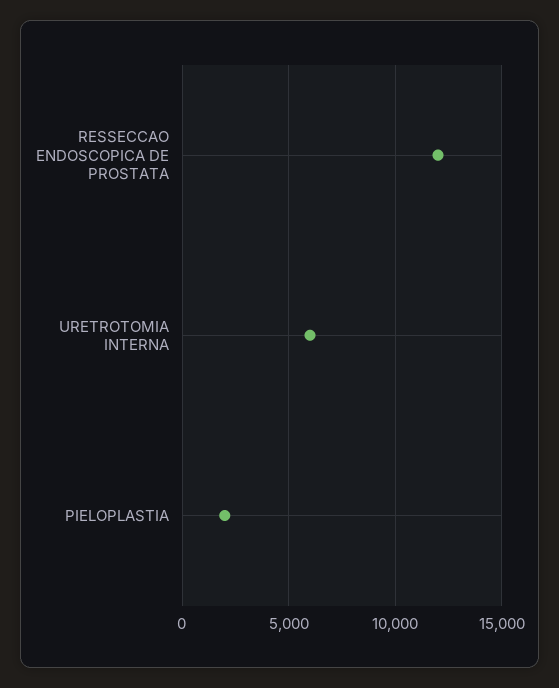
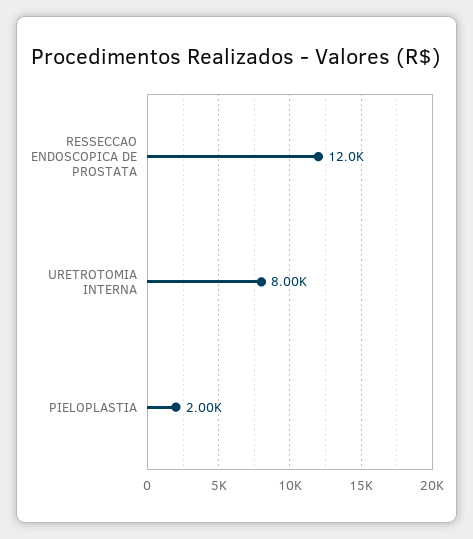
URETROTOMIA INTERNA: 6000 -> 8000

